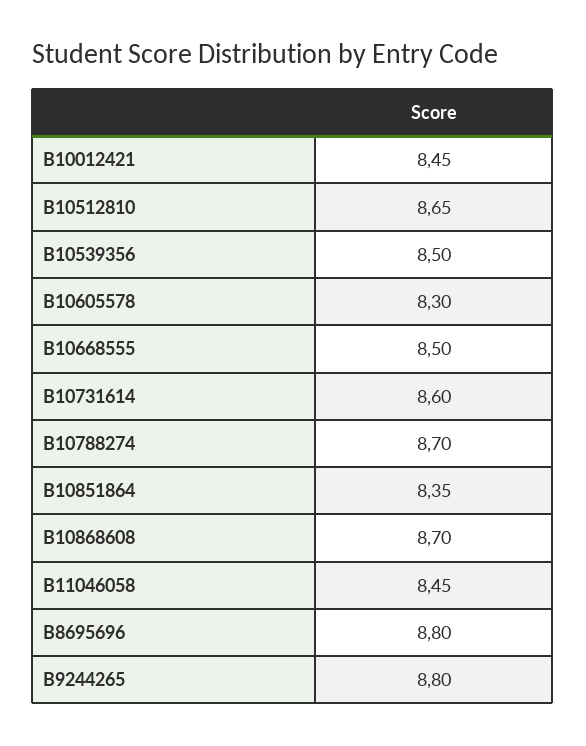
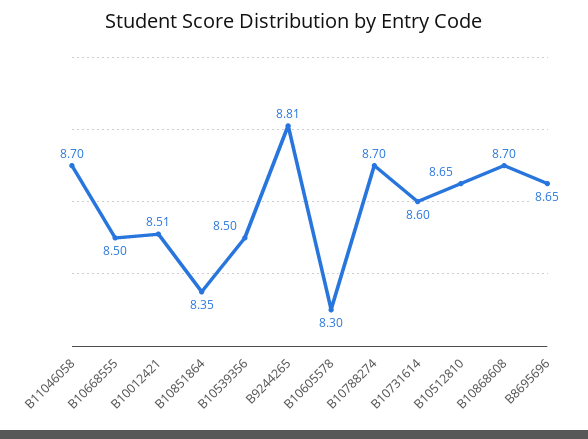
B10012421: 8.45 -> 8.51
B11046058: 8.45 -> 8.7
B8695696: 8.8 -> 8.65
B9244265: 8.8 -> 8.81

